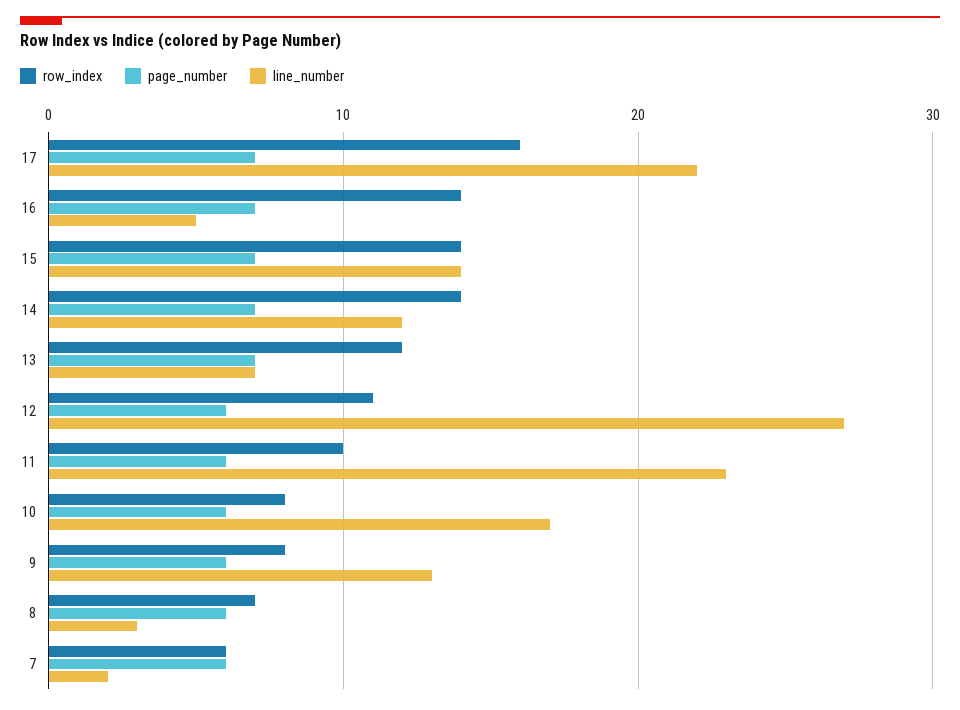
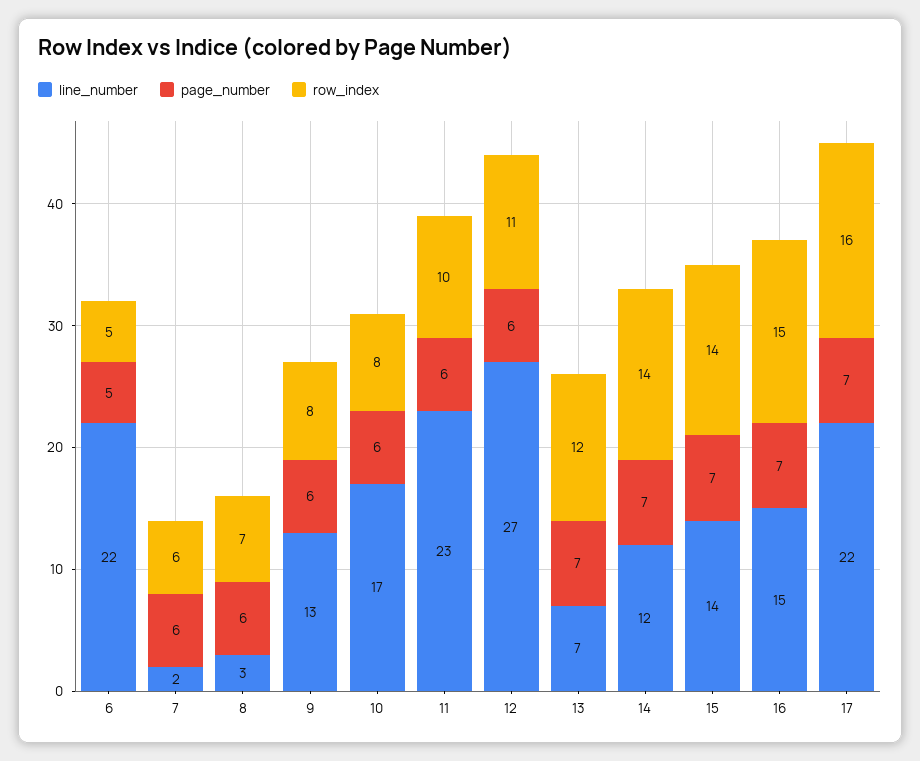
row_index, 16: 14 -> 15
line_number, 16: 5 -> 15
line_number, 6: none -> 22
page_number, 6: none -> 5
row_index, 6: none -> 5

